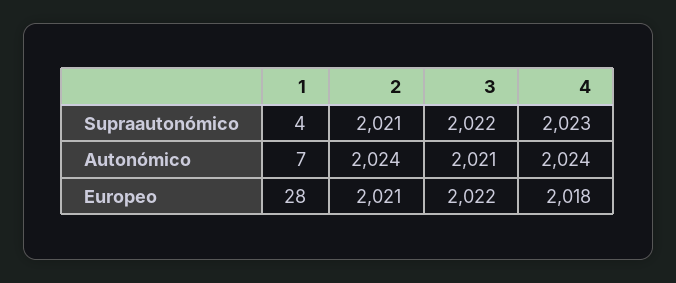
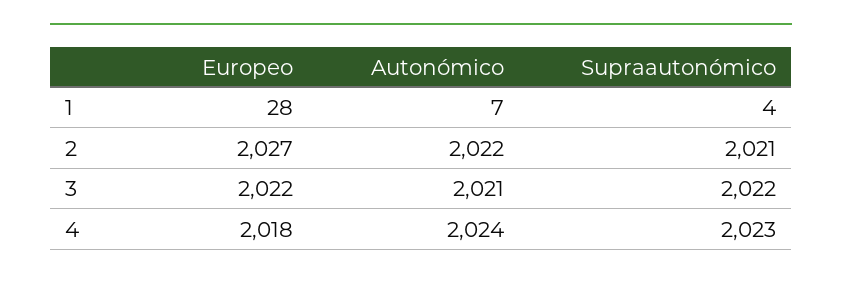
2, Autonómico: 2024 -> 2022
2, Europeo: 2021 -> 2027

